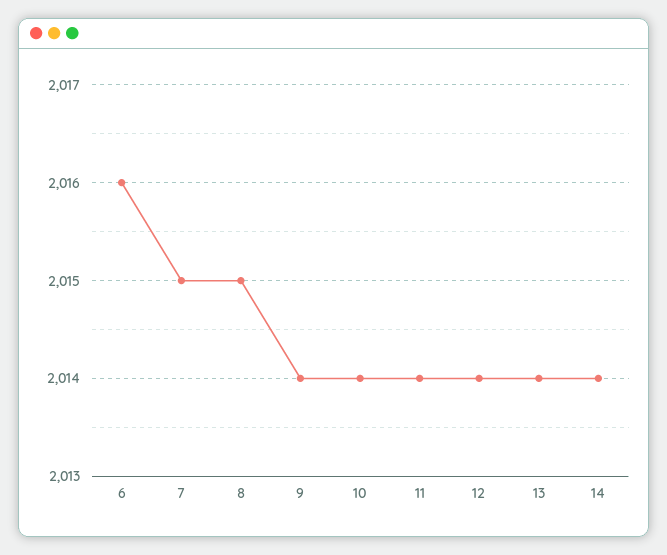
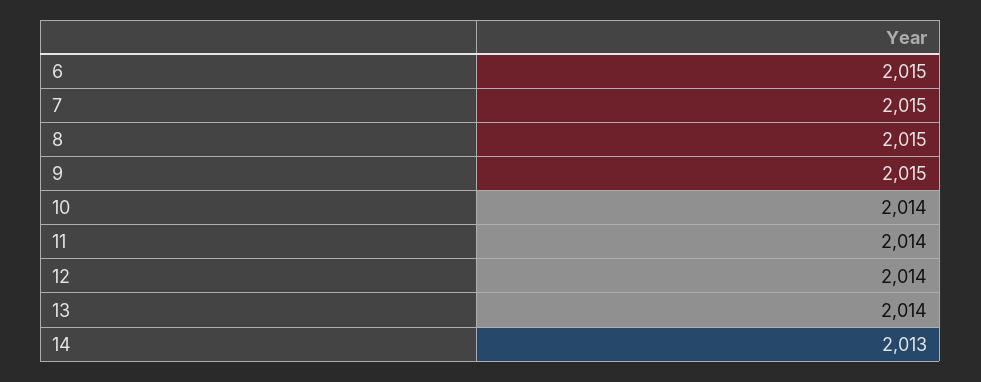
6: 2016 -> 2015
9: 2014 -> 2015
14: 2014 -> 2013

